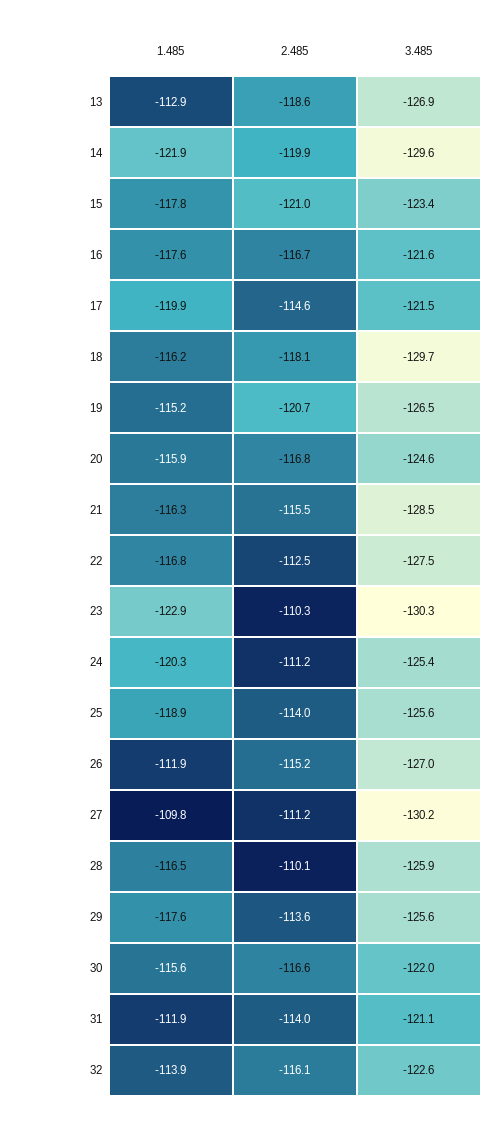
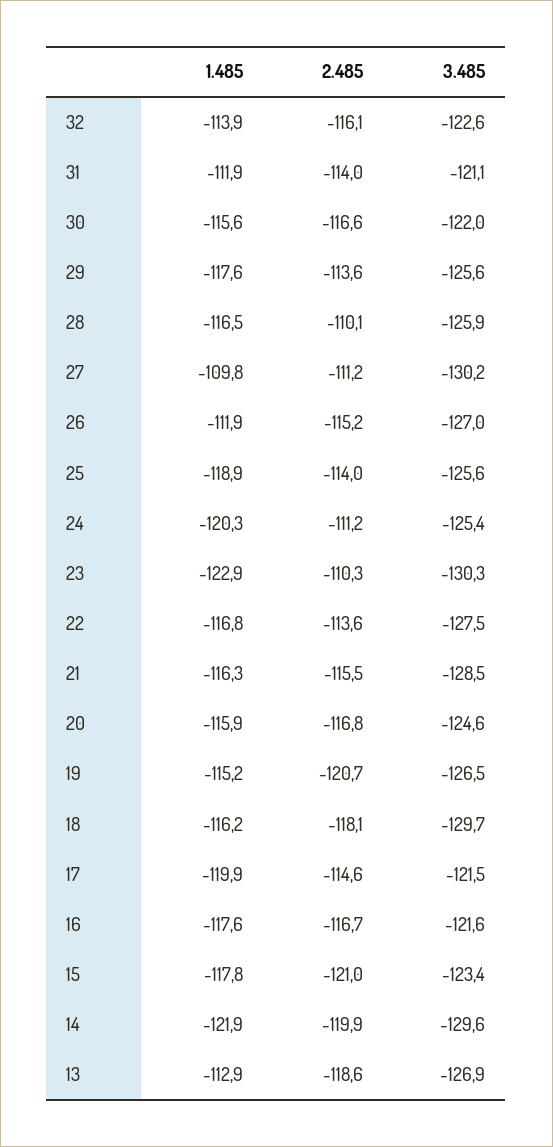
2.485, 22: -112.5 -> -113.6

